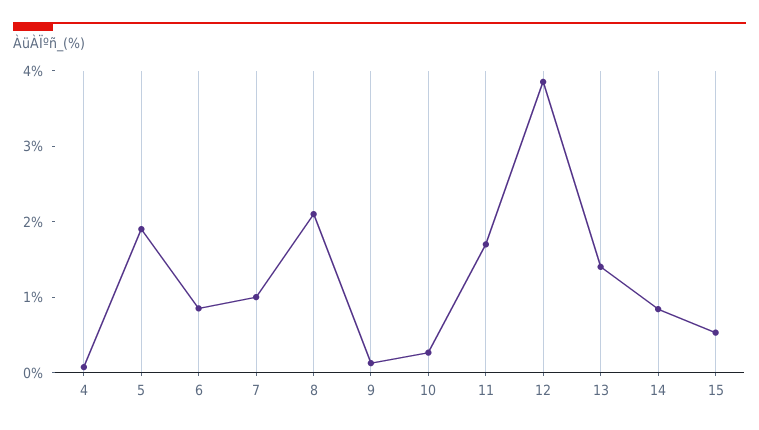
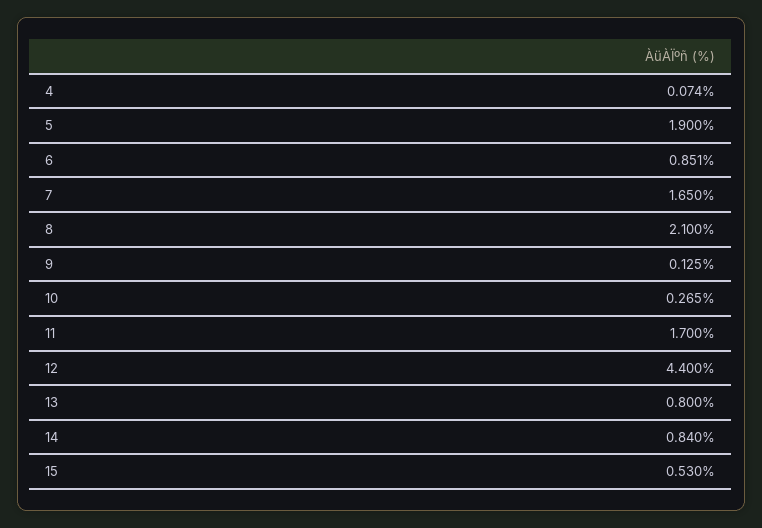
7: 1 -> 1.65
12: 3.8 -> 4.4
13: 1.4 -> 0.8

